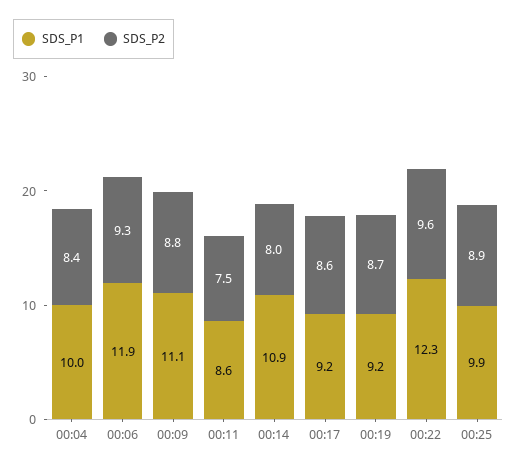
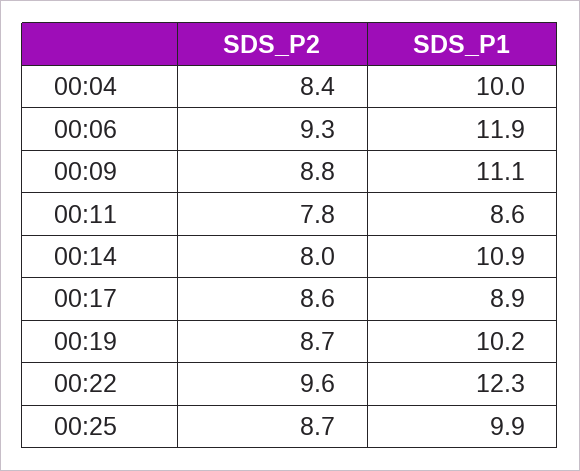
SDS_P2, 00:11: 7.5 -> 7.8
SDS_P1, 00:17: 9.2 -> 8.9
SDS_P1, 00:19: 9.2 -> 10.2
SDS_P2, 00:25: 8.9 -> 8.7

